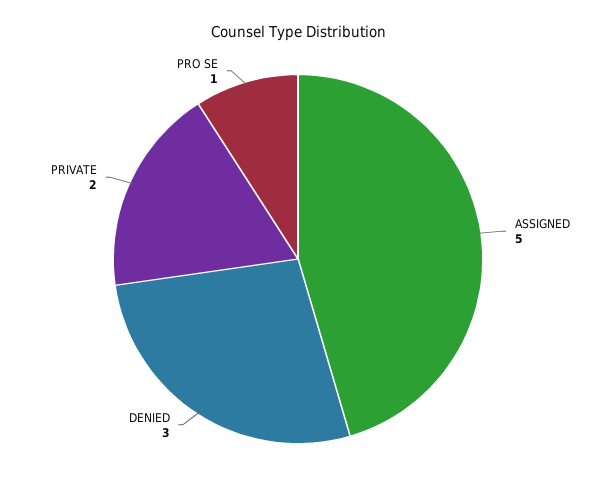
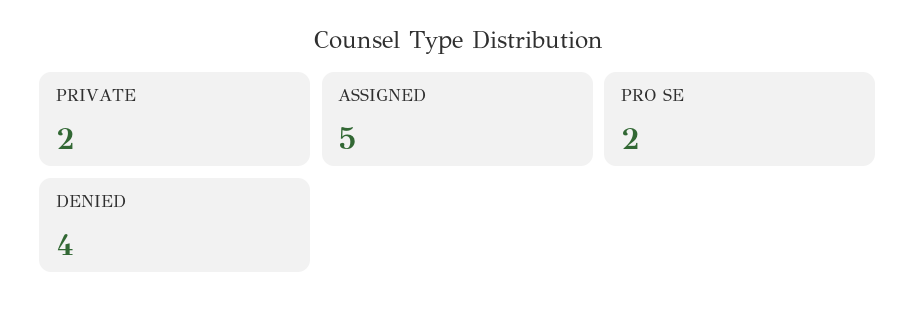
DENIED: 3 -> 4
PRO SE: 1 -> 2

